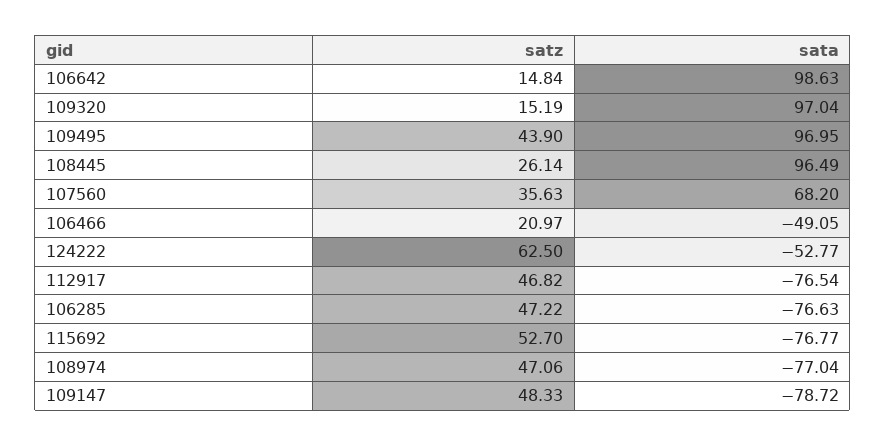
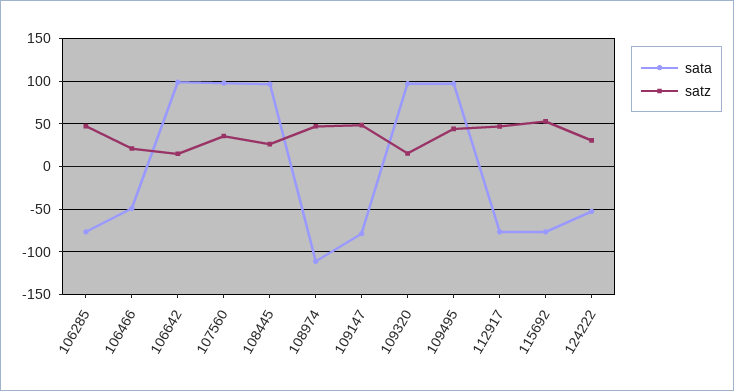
sata, 107560: 68.2 -> 100
satz, 124222: 62.5 -> 30
sata, 108974: -77.04 -> -110

